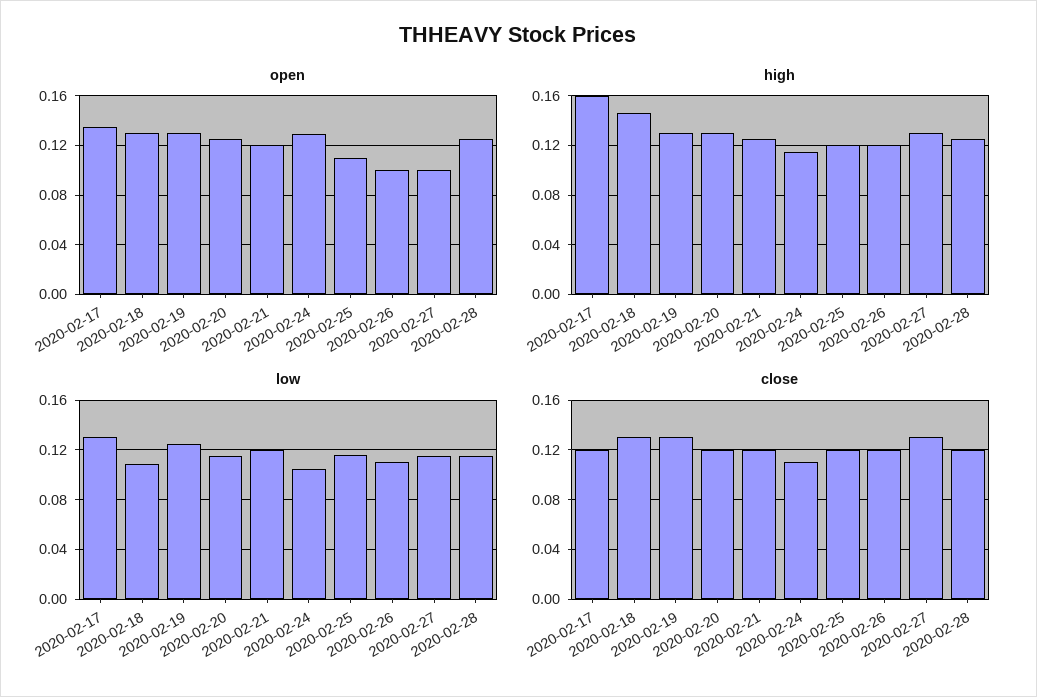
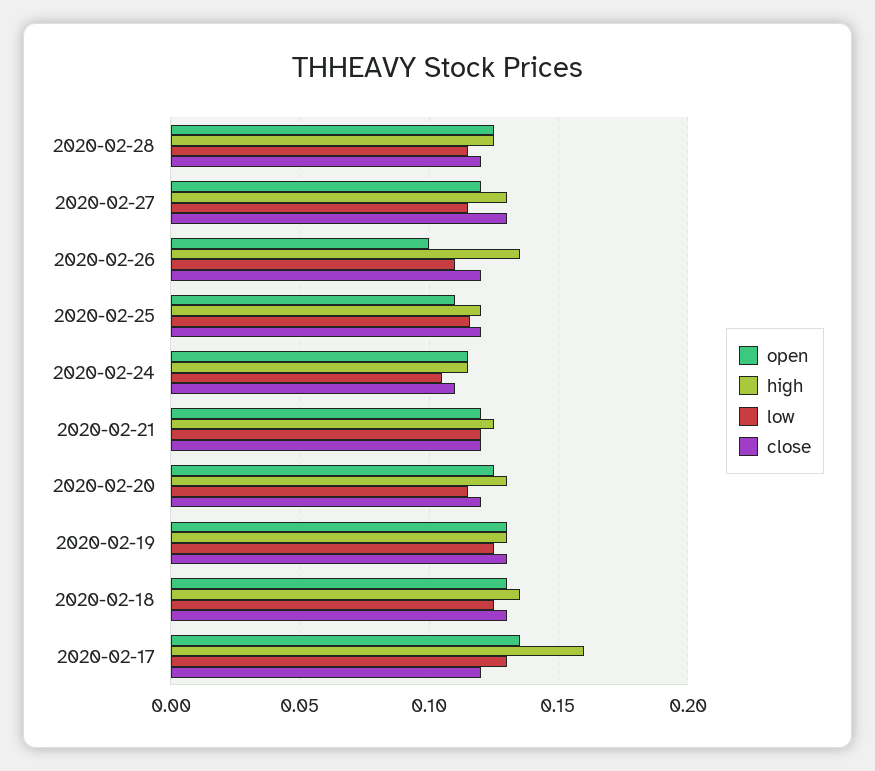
open, 2020-02-24: 0.13 -> 0.115
open, 2020-02-27: 0.1 -> 0.12
high, 2020-02-18: 0.145 -> 0.135
high, 2020-02-26: 0.12 -> 0.135
low, 2020-02-18: 0.11 -> 0.125

